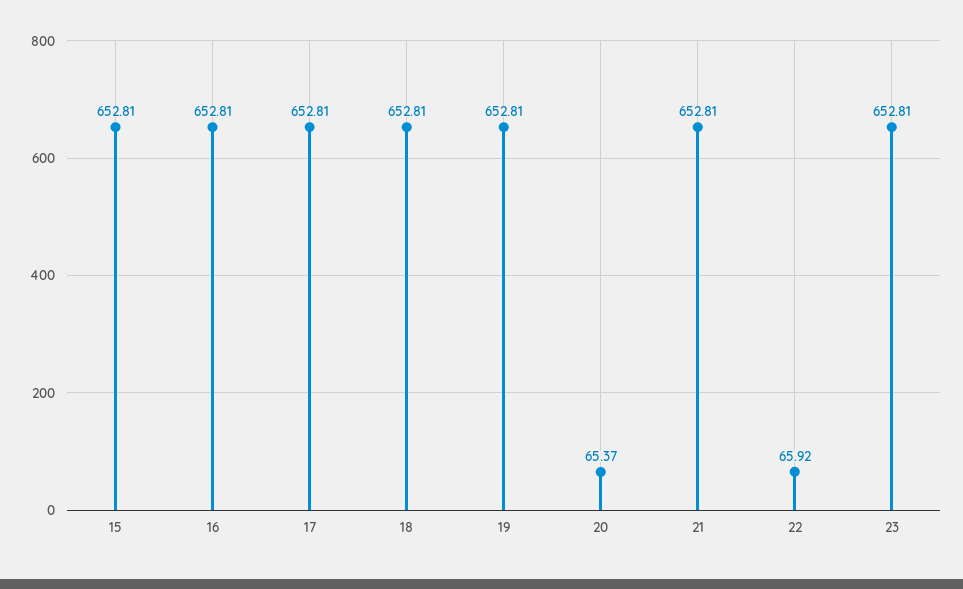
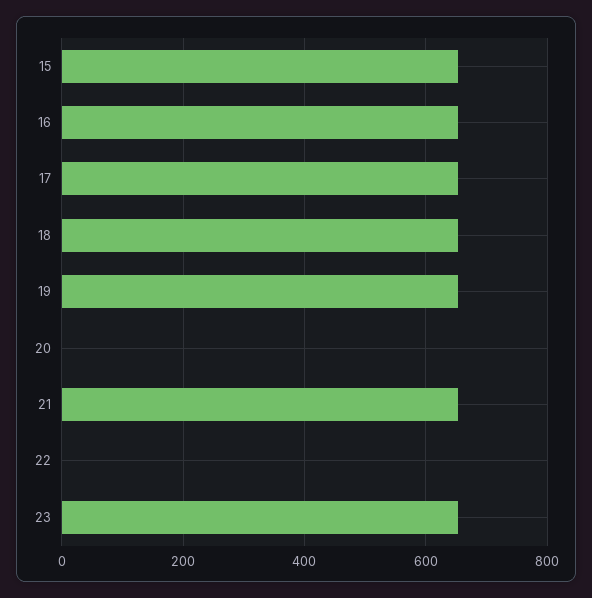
20: 65.37 -> 0
22: 65.92 -> 0

